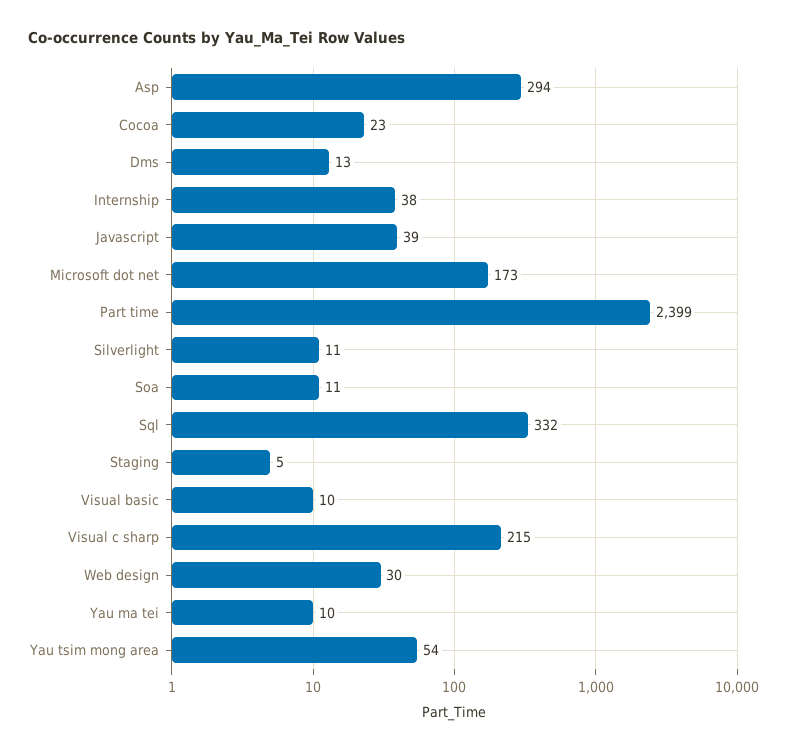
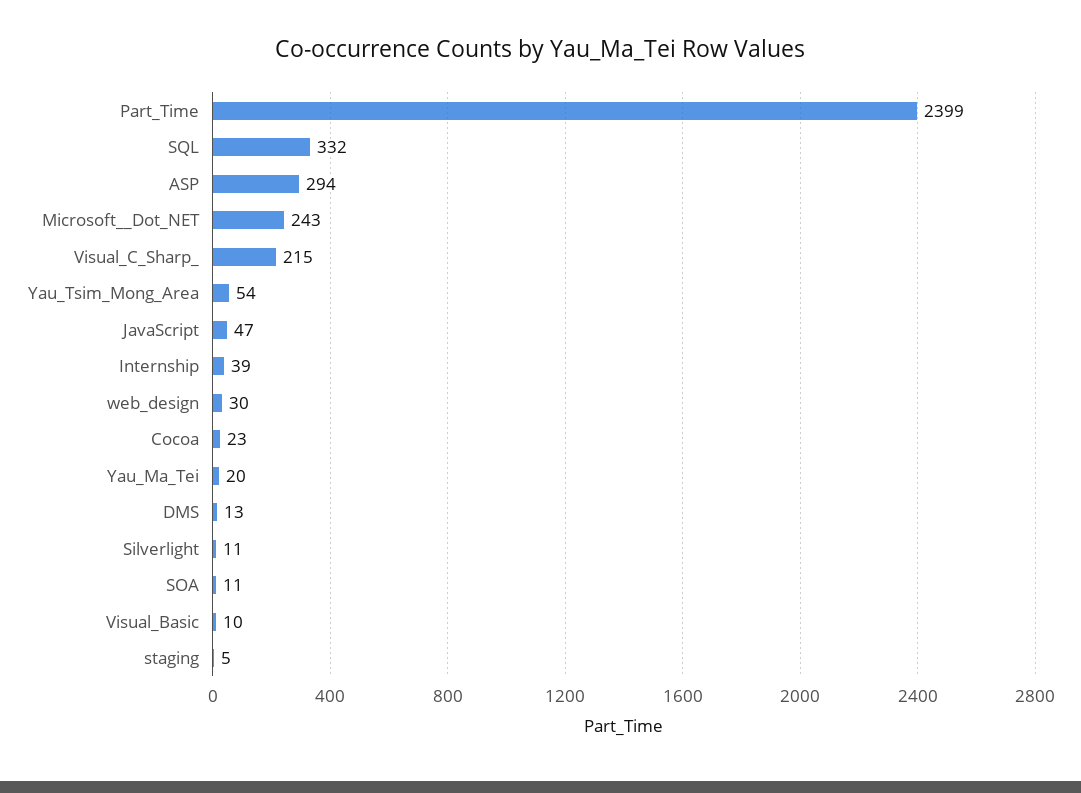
Internship: 38 -> 39
Javascript: 39 -> 47
Microsoft  dot net: 173 -> 243
Yau ma tei: 10 -> 20

